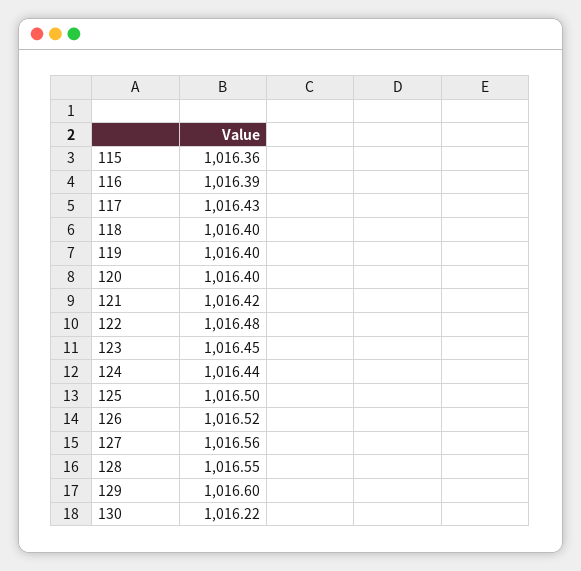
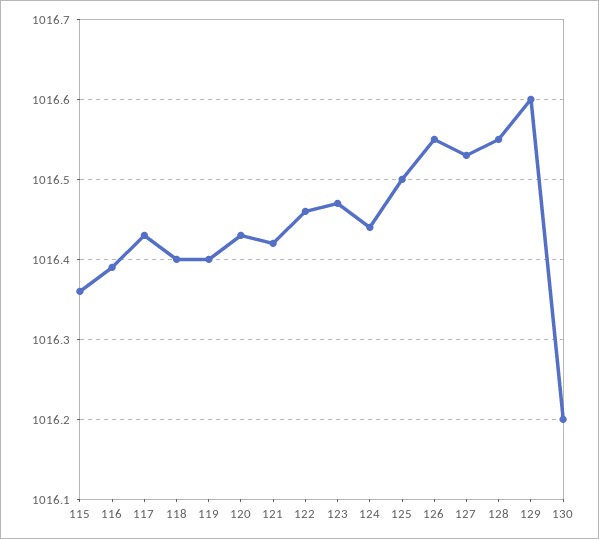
120: 1016.4 -> 1016.43
122: 1016.48 -> 1016.46
123: 1016.45 -> 1016.47
126: 1016.52 -> 1016.55
127: 1016.56 -> 1016.53
130: 1016.22 -> 1016.2

